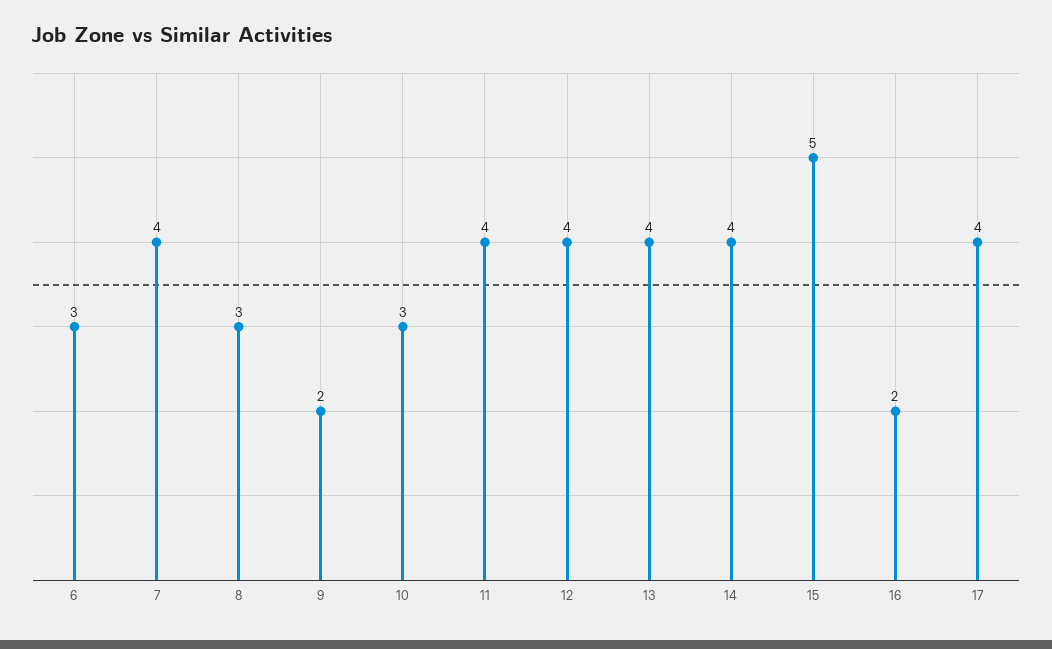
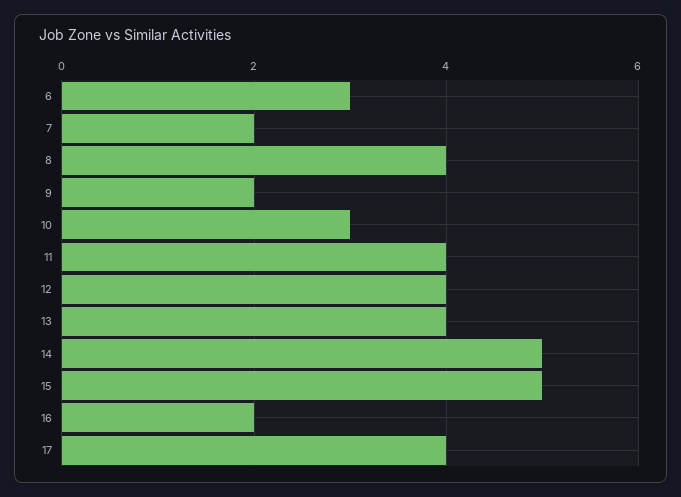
7: 4 -> 2
8: 3 -> 4
14: 4 -> 5

